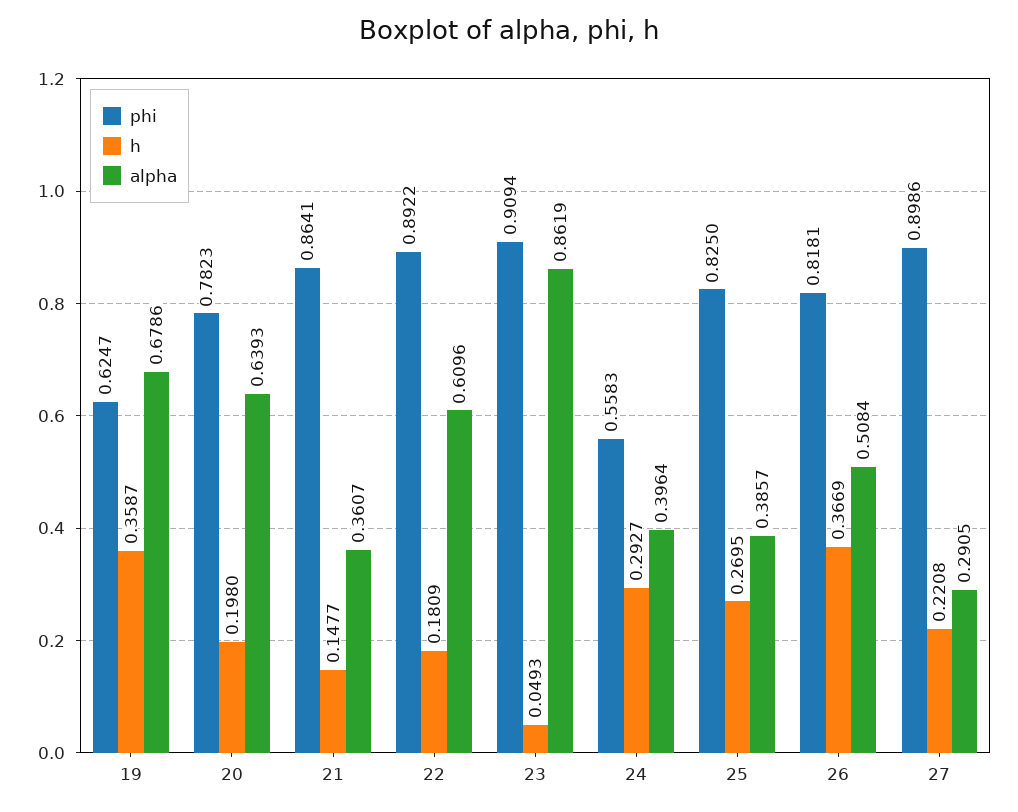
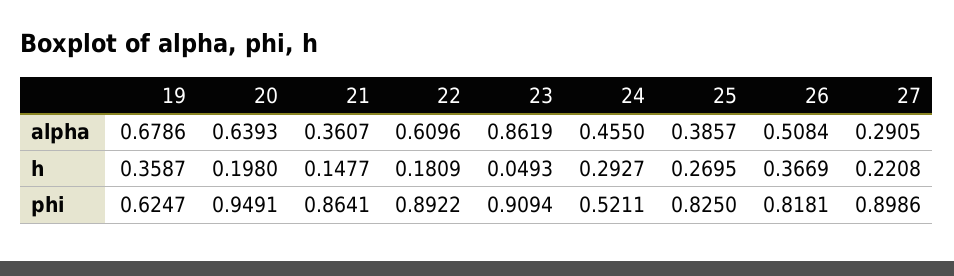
phi, 20: 0.7823 -> 0.9491
phi, 24: 0.5583 -> 0.5211
alpha, 24: 0.3964 -> 0.455

